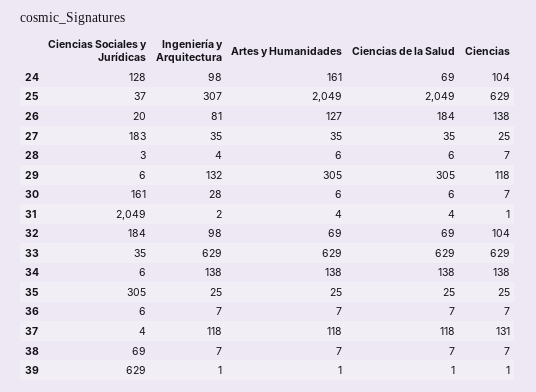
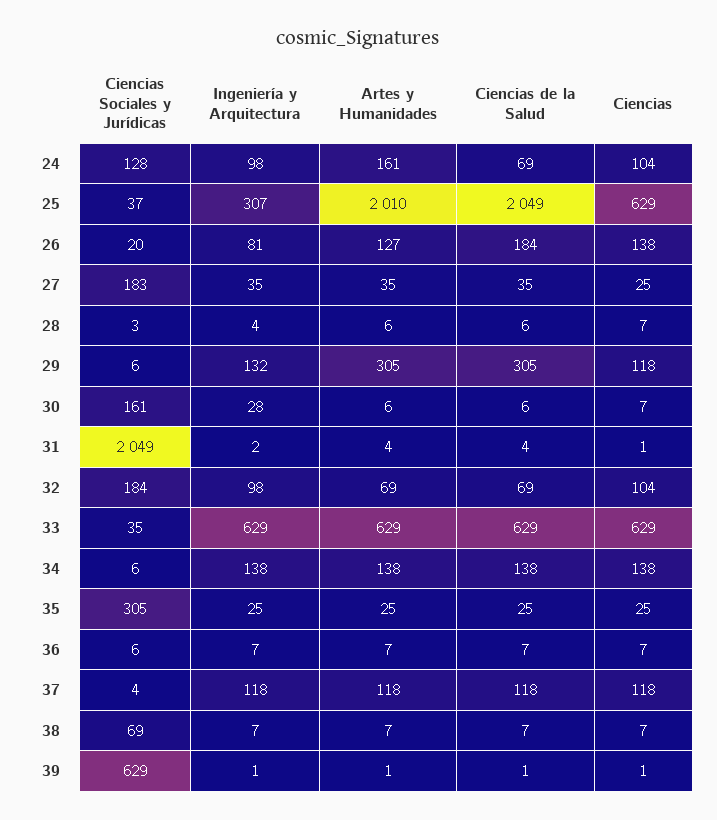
Artes y Humanidades, 25: 2049 -> 2010
Ciencias, 37: 131 -> 118

